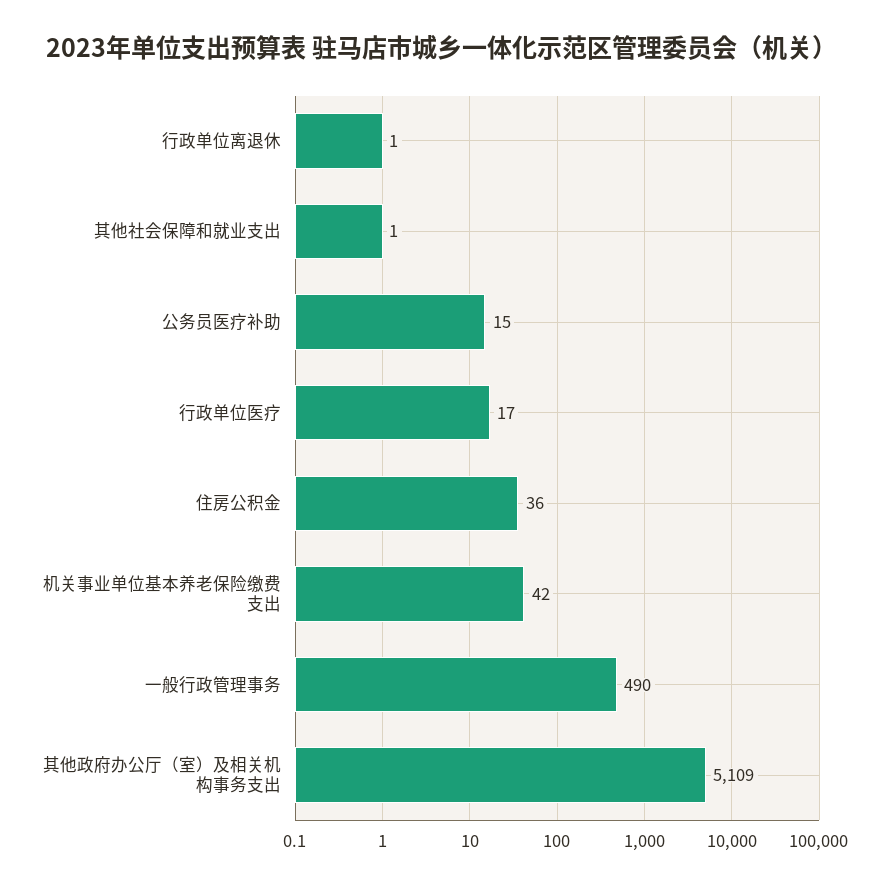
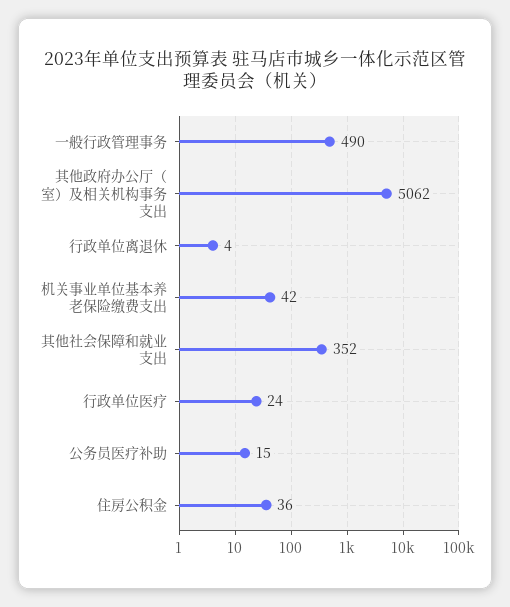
行政单位离退休: 1 -> 4
其他社会保障和就业支出: 1 -> 352
行政单位医疗: 17 -> 24
其他政府办公厅（室）及相关机构事务支出: 5109 -> 5062

